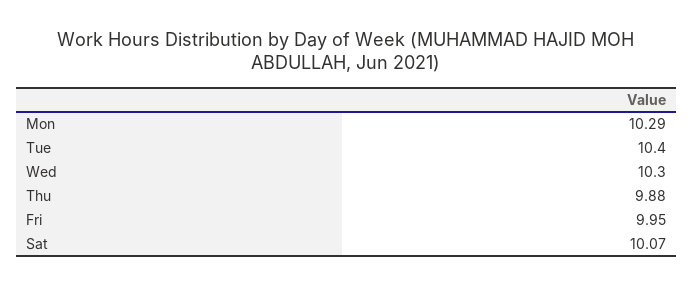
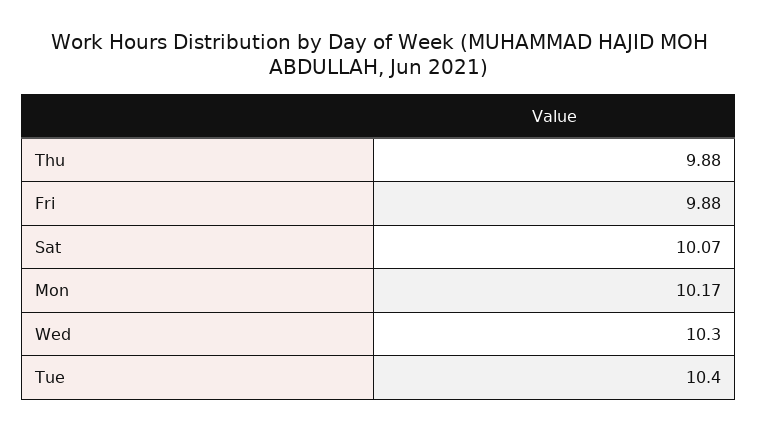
Mon: 10.29 -> 10.17
Fri: 9.95 -> 9.88

